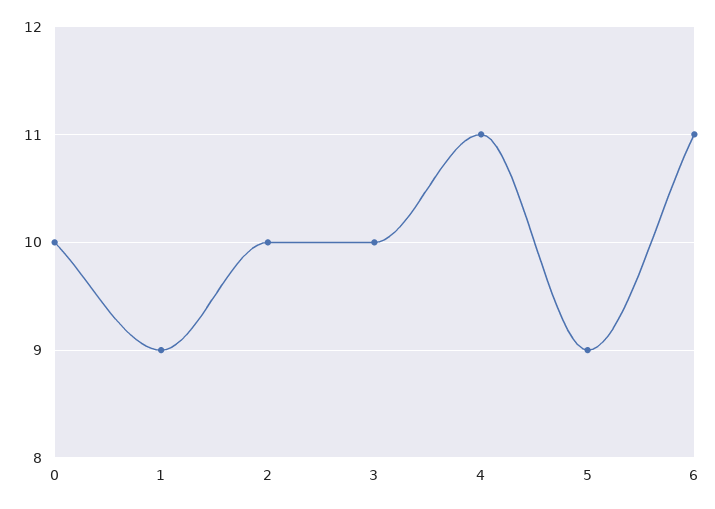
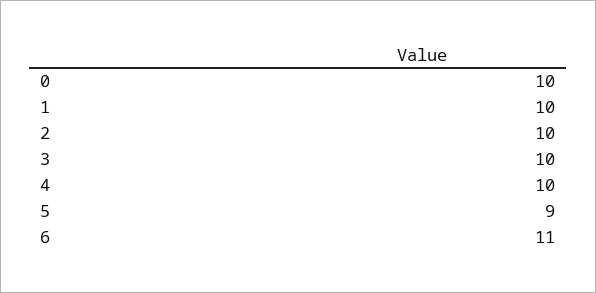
1: 9 -> 10
4: 11 -> 10

